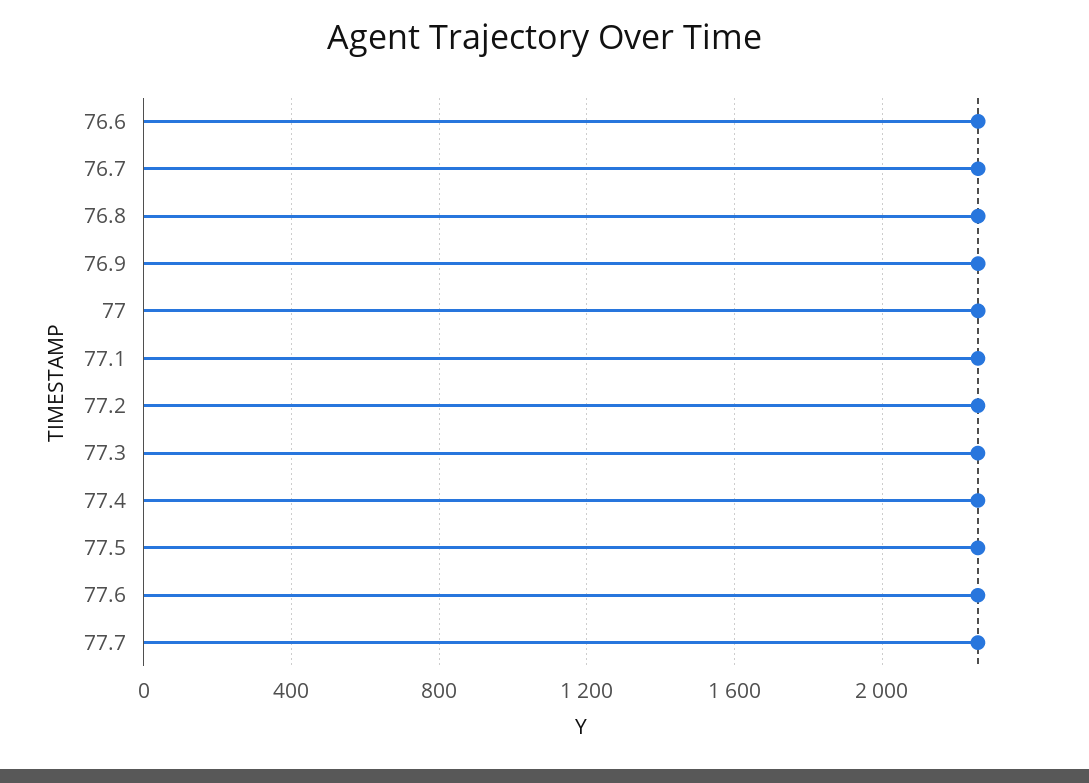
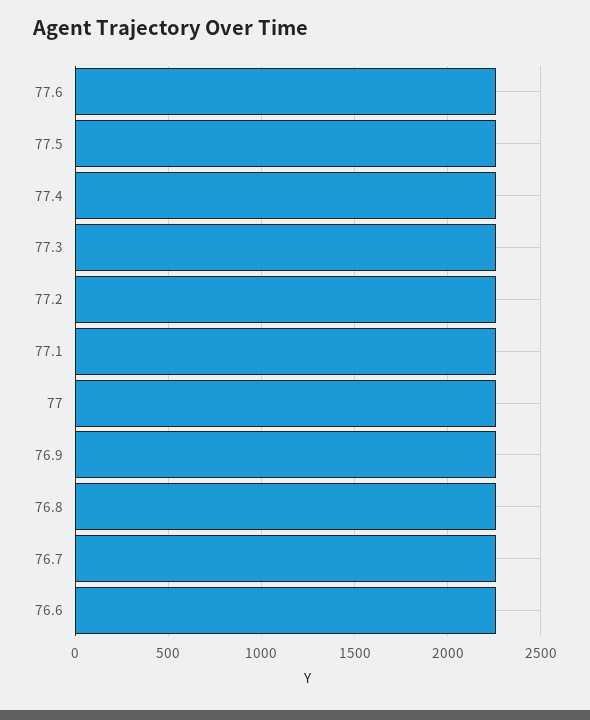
77.7: 2250 -> none

